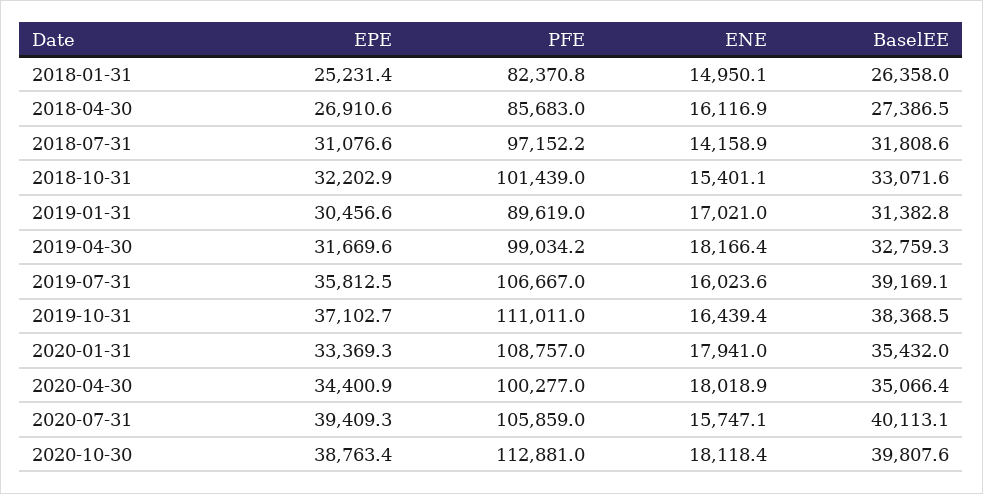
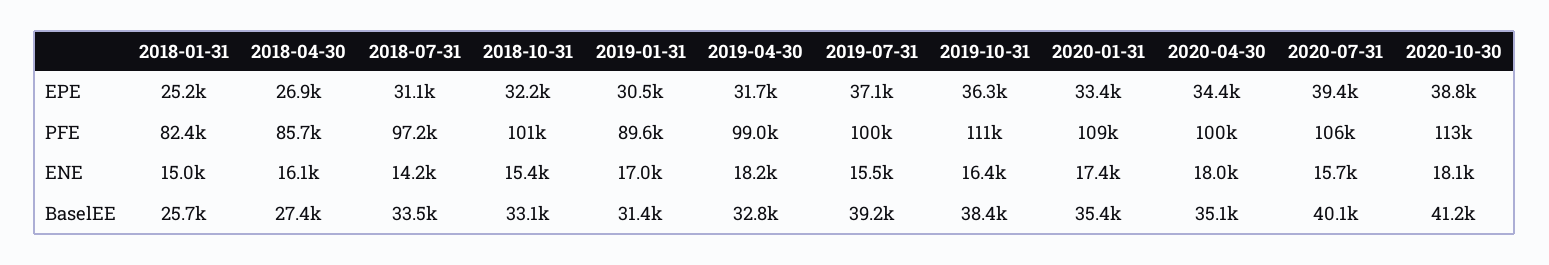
BaselEE, 2018-01-31: 26358 -> 25700
BaselEE, 2018-07-31: 31808.6 -> 33500
EPE, 2019-07-31: 35812.5 -> 37100
PFE, 2019-07-31: 106667 -> 100000
ENE, 2019-07-31: 16023.6 -> 15500
EPE, 2019-10-31: 37102.7 -> 36300
ENE, 2020-01-31: 17941 -> 17400
BaselEE, 2020-10-30: 39807.6 -> 41200

